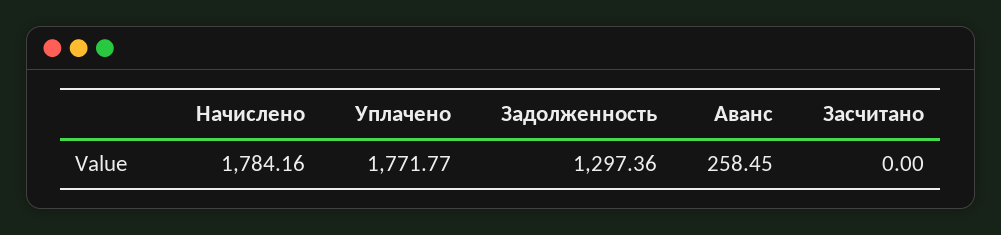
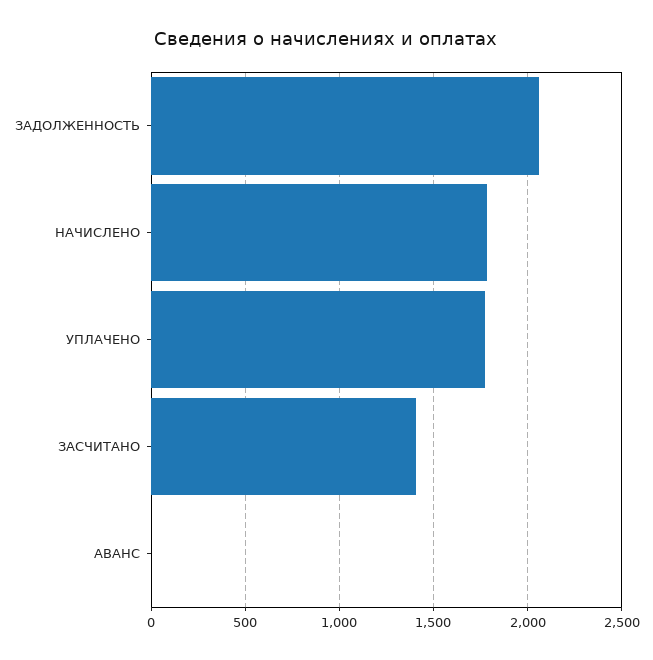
Задолженность: 1297.36 -> 2050
Аванс: 258.45 -> 0
Засчитано: 0 -> 1400

